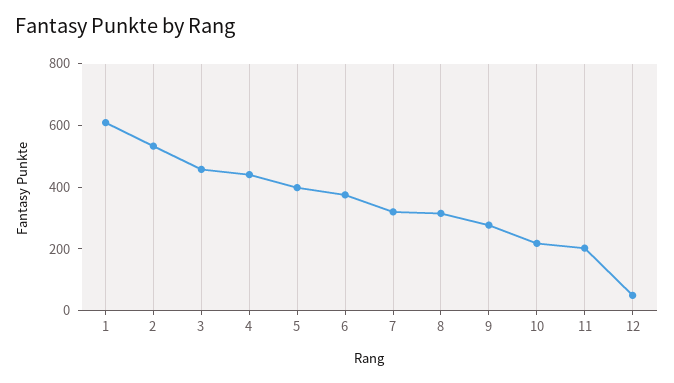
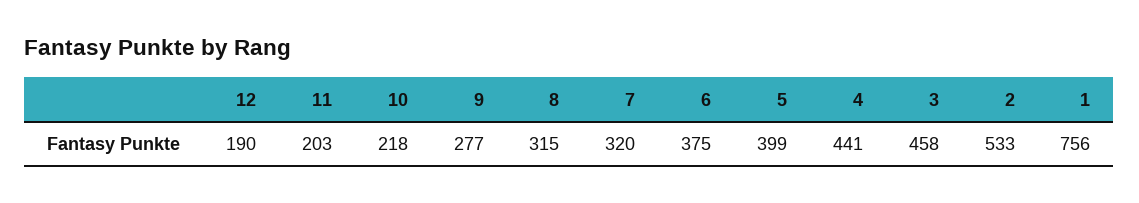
1: 600 -> 756
12: 50 -> 190

